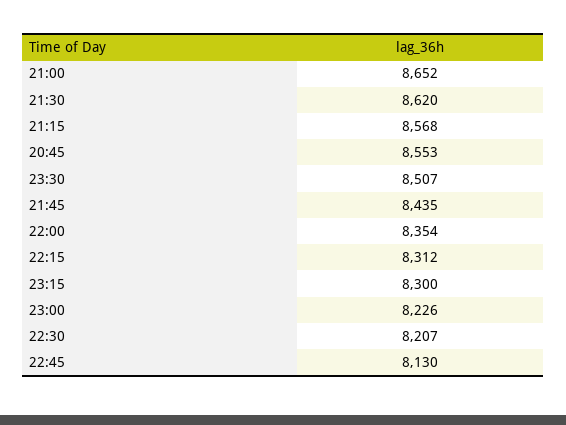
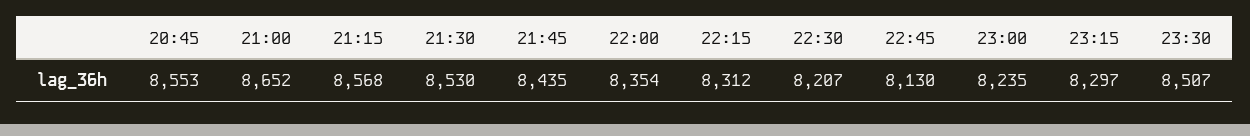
21:30: 8620 -> 8530
23:15: 8300 -> 8297
23:00: 8226 -> 8235

